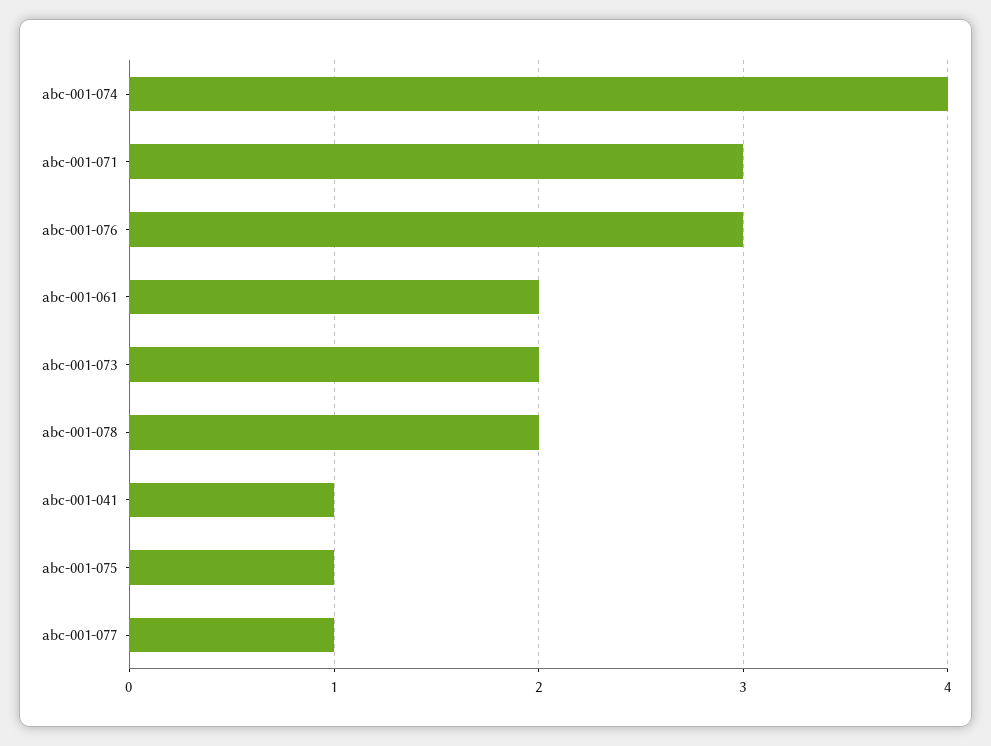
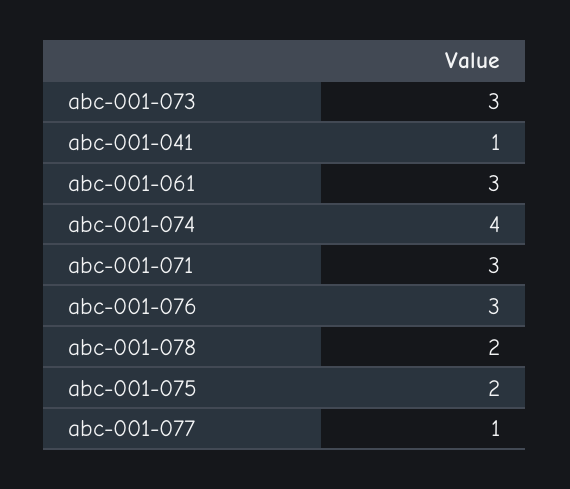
abc-001-061: 2 -> 3
abc-001-073: 2 -> 3
abc-001-075: 1 -> 2

